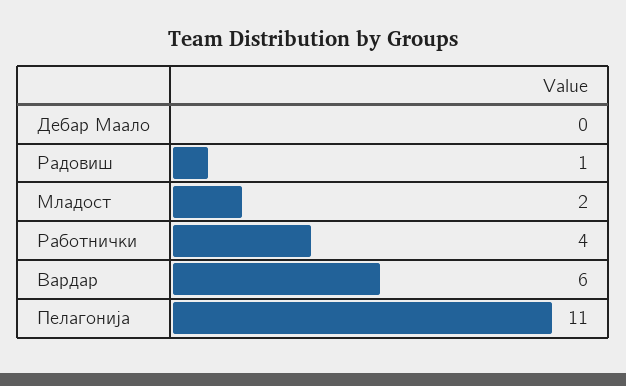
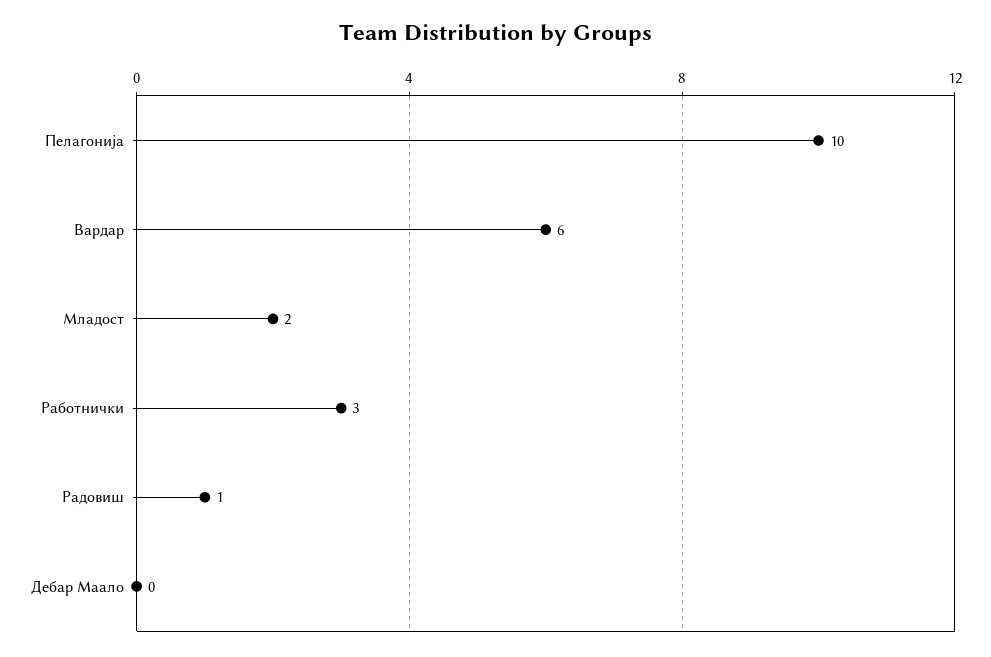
Работнички: 4 -> 3
Пелагонија: 11 -> 10

